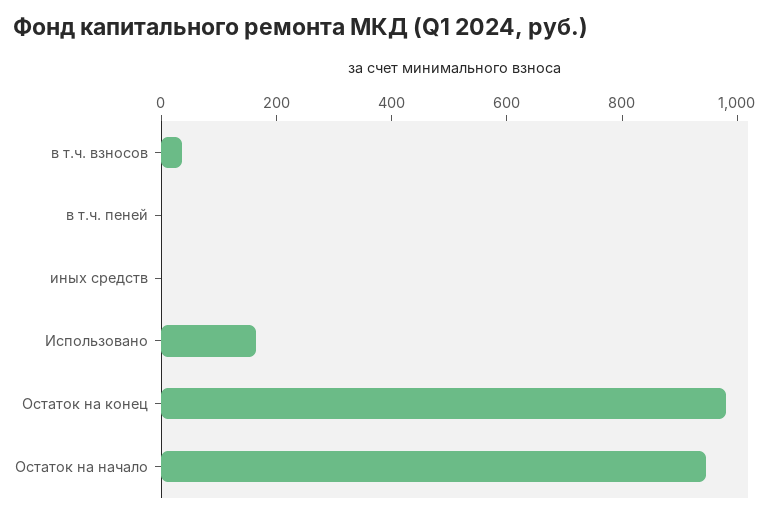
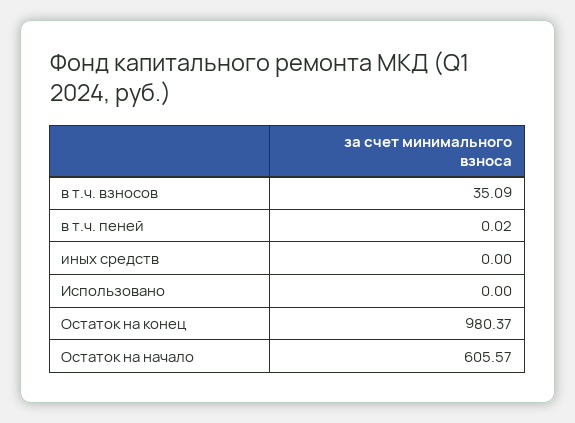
Использовано: 150 -> 0
Остаток на начало: 950 -> 605.57

